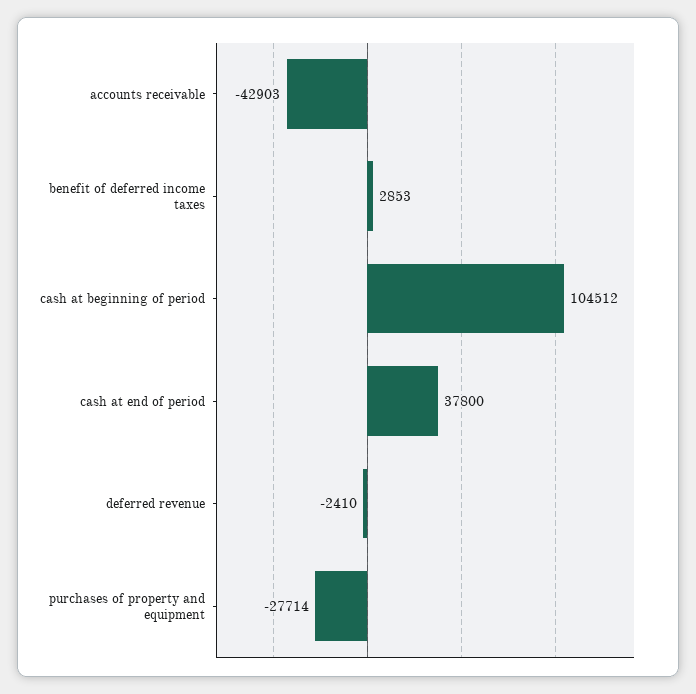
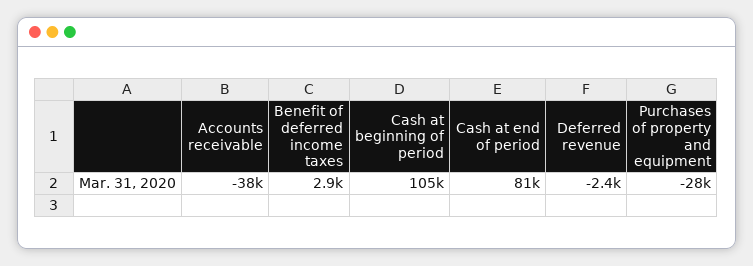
accounts receivable: -42903 -> -38000
cash at end of period: 37800 -> 81000

